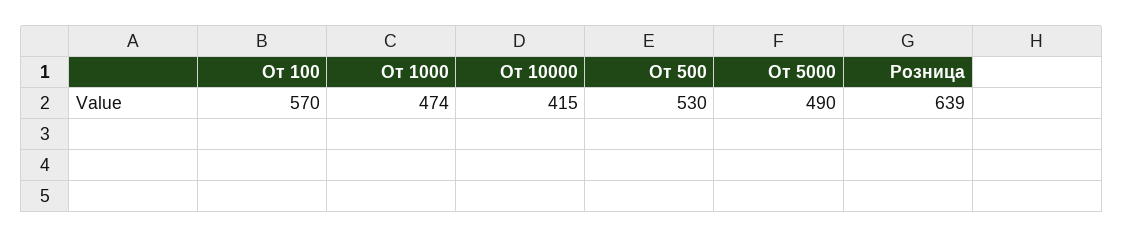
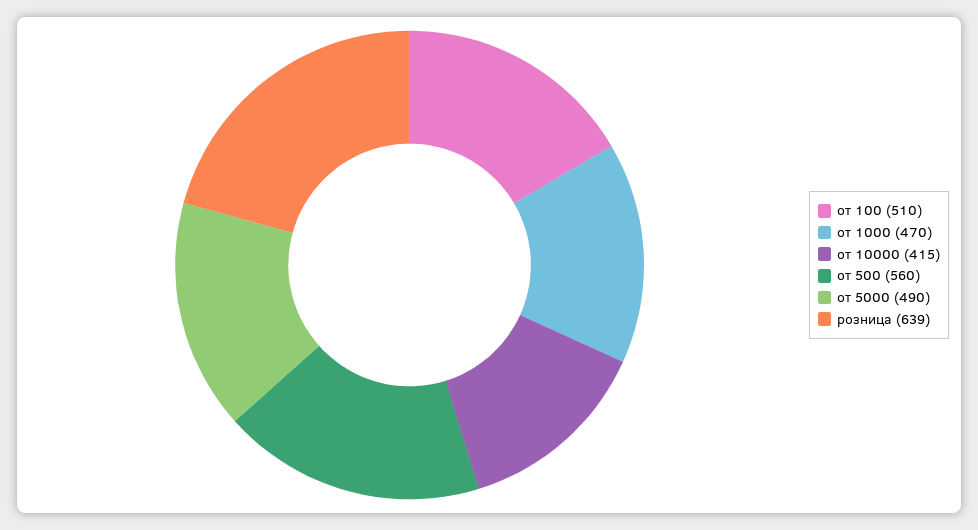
От 100: 570 -> 510
От 1000: 474 -> 470
От 500: 530 -> 560

